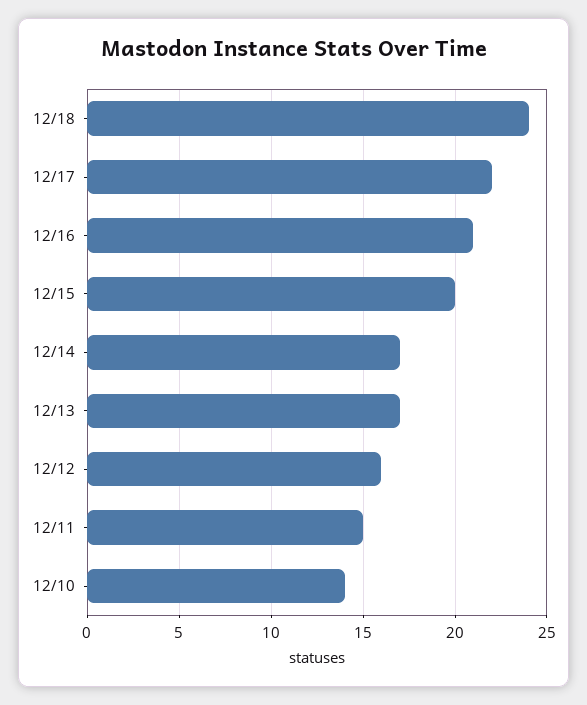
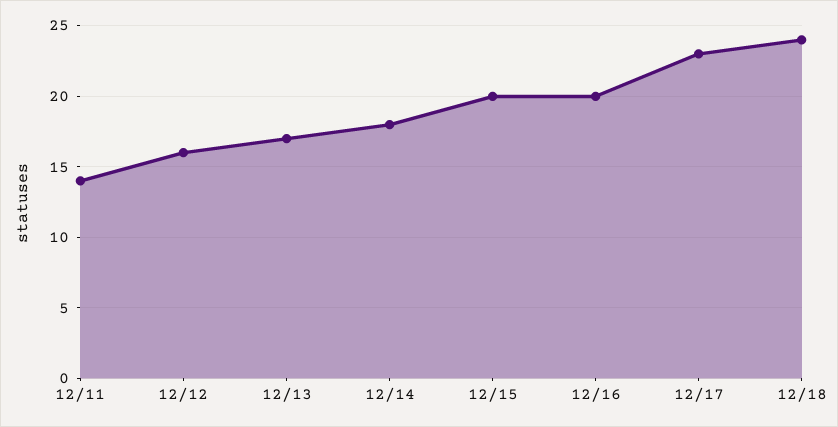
12/17: 22 -> 23
12/16: 21 -> 20
12/14: 17 -> 18
12/11: 15 -> 14
12/10: 14 -> none

